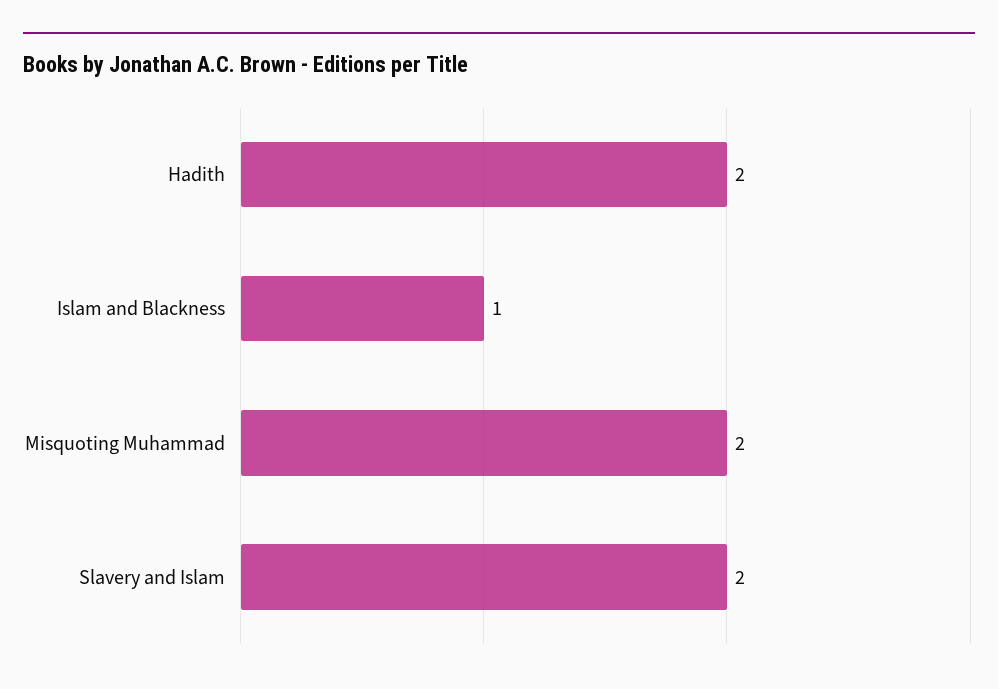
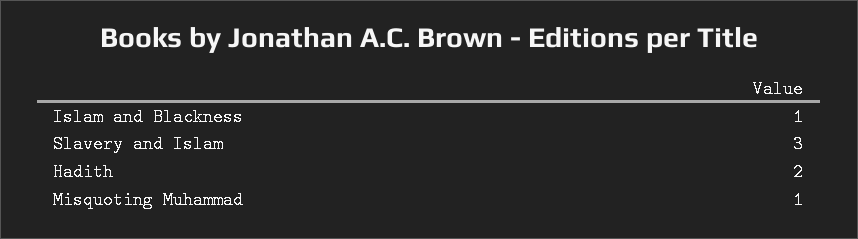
Misquoting Muhammad: 2 -> 1
Slavery and Islam: 2 -> 3

